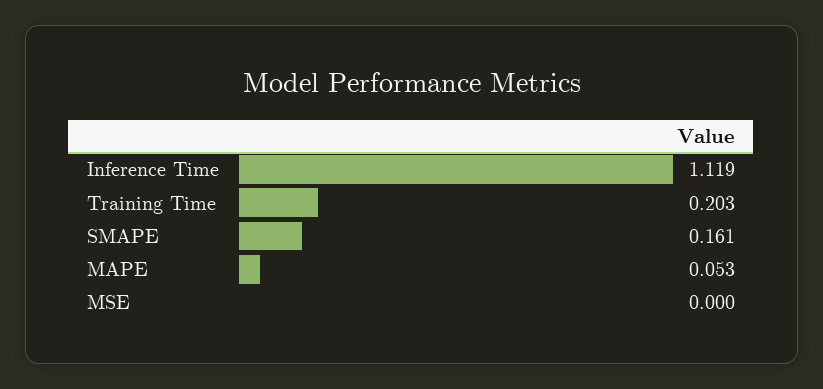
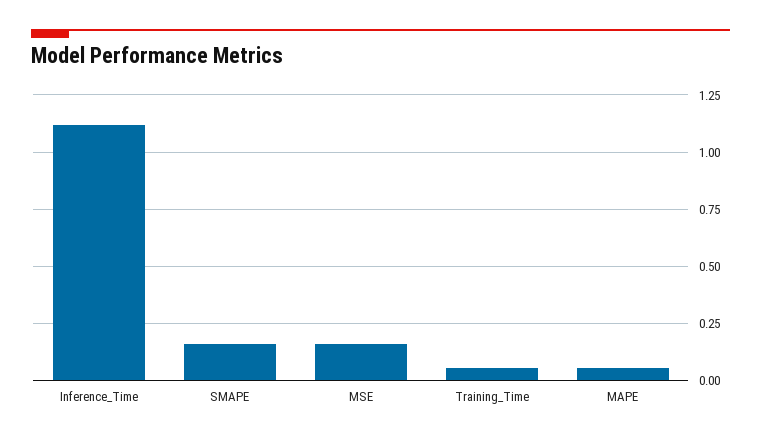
Training Time: 0.203 -> 0.05
MSE: 0 -> 0.15

